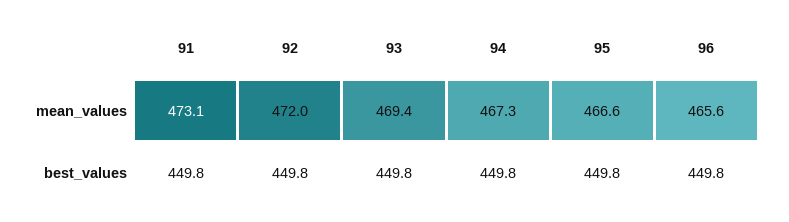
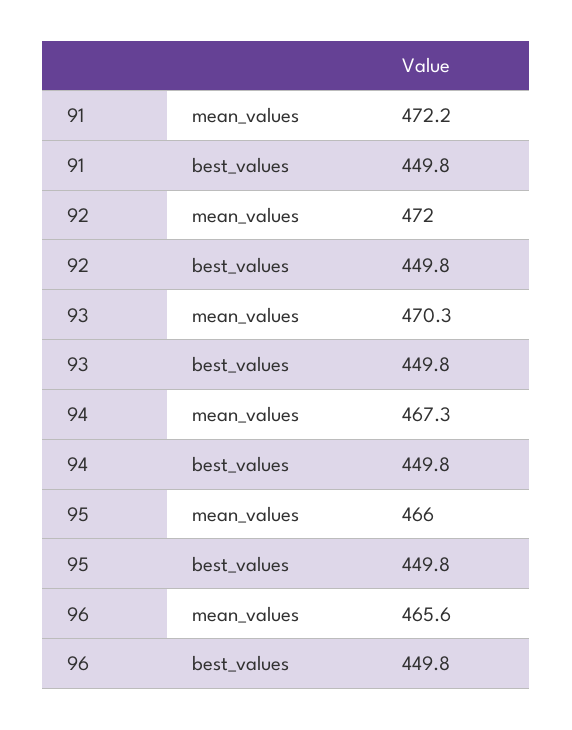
91, mean_values: 473.1 -> 472.2
93, mean_values: 469.4 -> 470.3
95, mean_values: 466.6 -> 466

